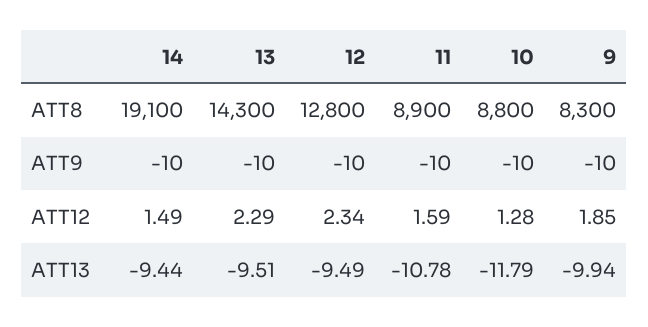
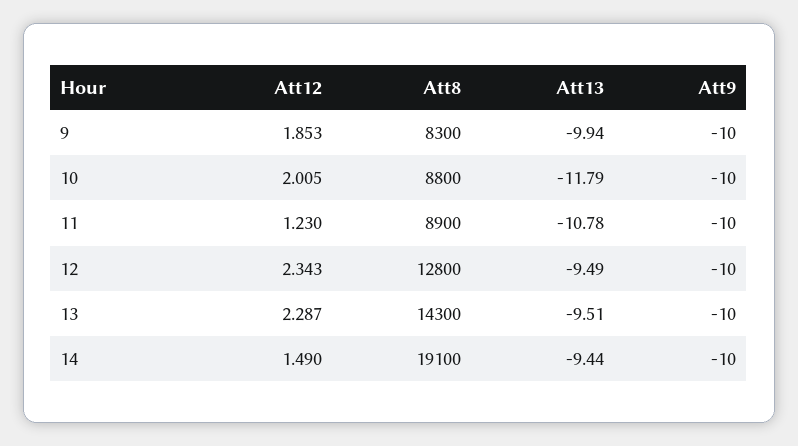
11, ATT12: 1.59 -> 1.23
10, ATT12: 1.28 -> 2.005

